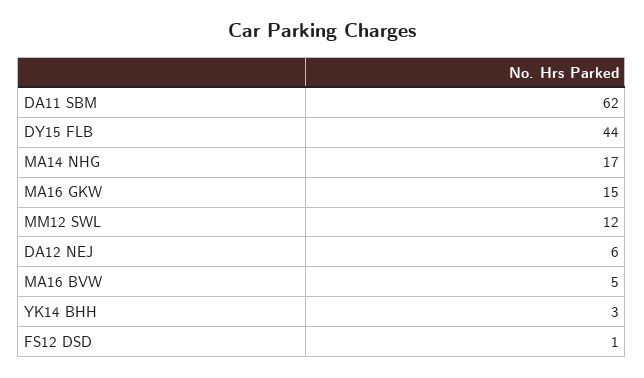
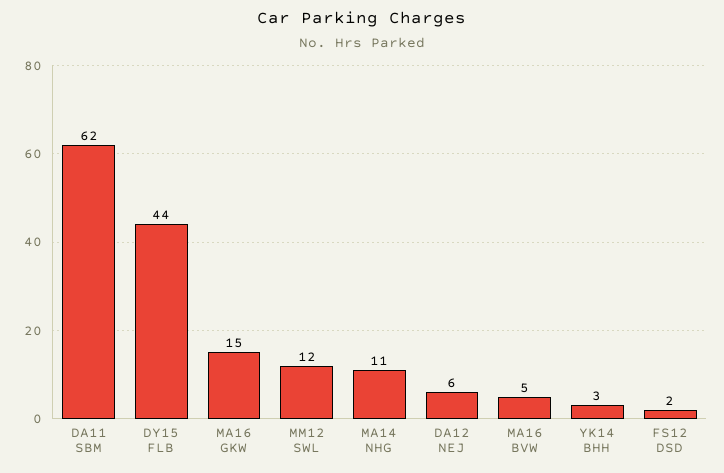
MA14 NHG: 17 -> 11
FS12 DSD: 1 -> 2

